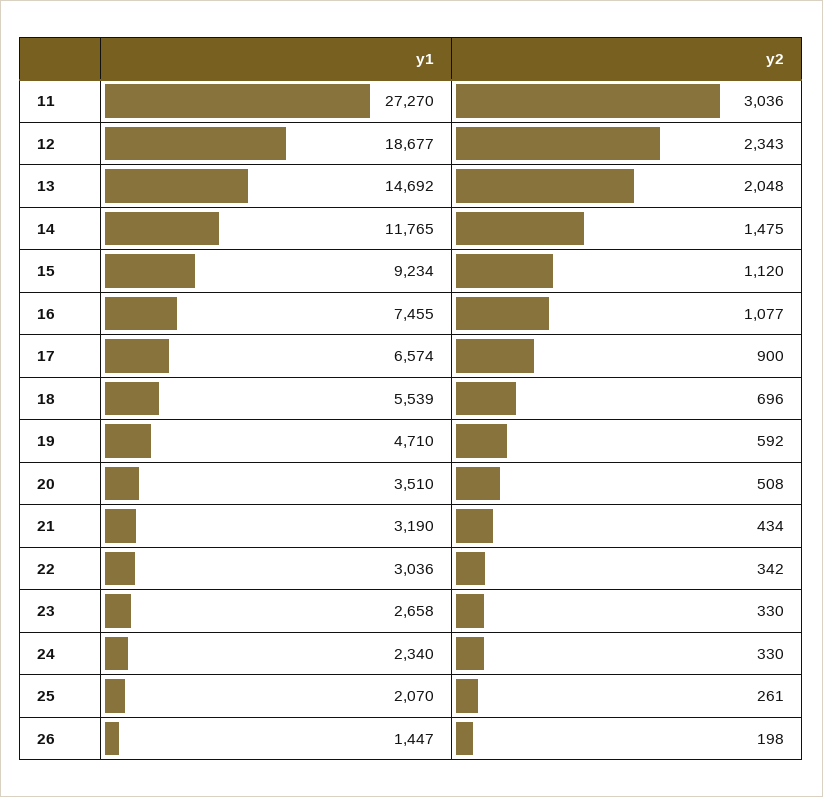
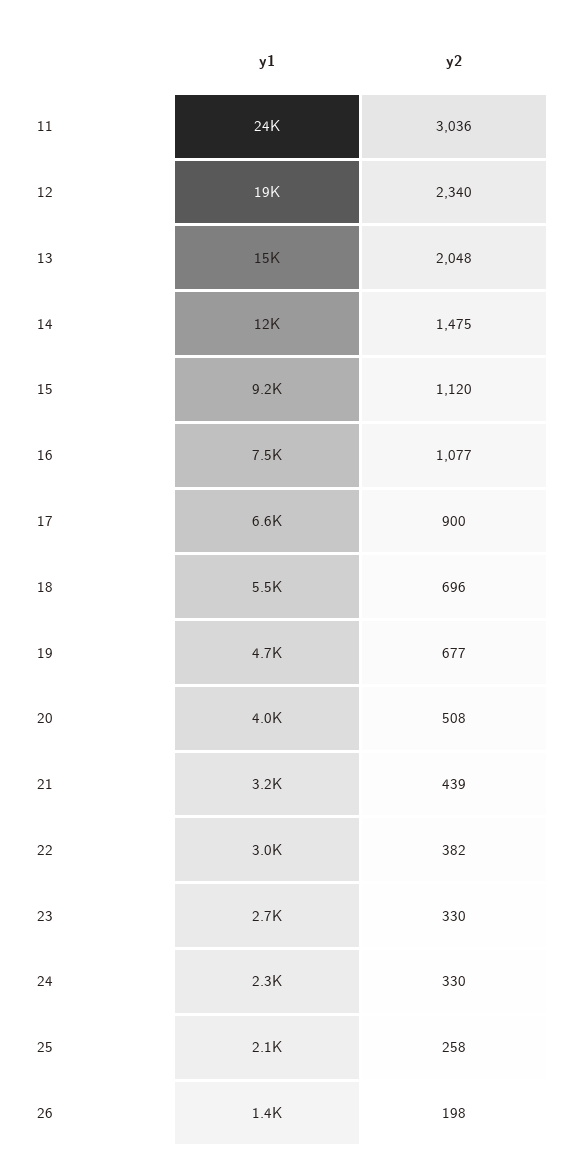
y1, 11: 27270 -> 24000
y2, 12: 2343 -> 2340
y2, 19: 592 -> 677
y1, 20: 3510 -> 4000
y2, 21: 434 -> 439
y2, 22: 342 -> 382
y2, 25: 261 -> 258

